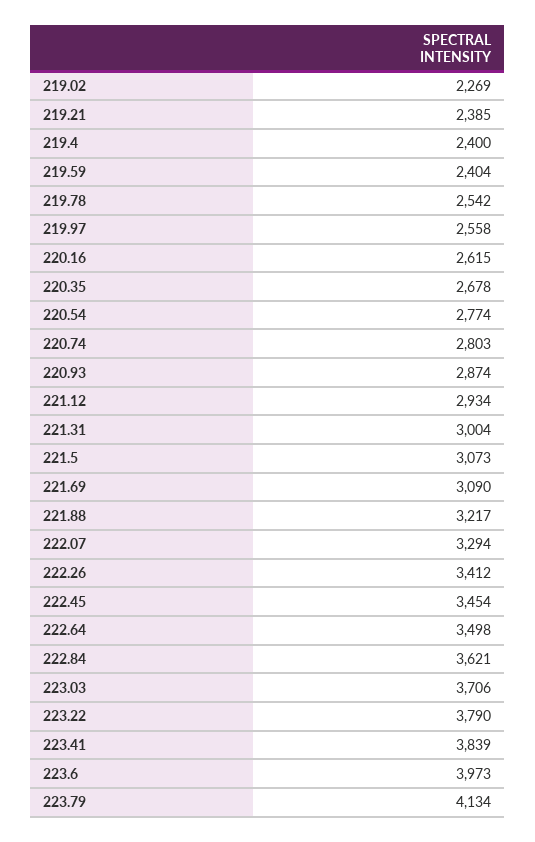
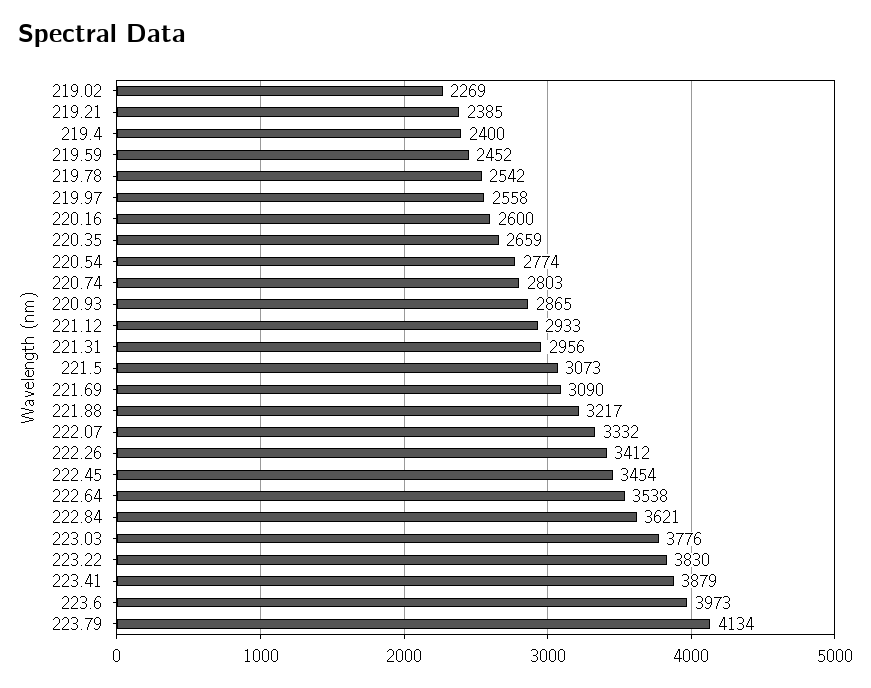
219.59: 2404 -> 2452
220.16: 2615 -> 2600
220.35: 2678 -> 2659
220.93: 2874 -> 2865
221.12: 2934 -> 2933
221.31: 3004 -> 2956
222.07: 3294 -> 3332
222.64: 3498 -> 3538
223.03: 3706 -> 3776
223.22: 3790 -> 3830
223.41: 3839 -> 3879

